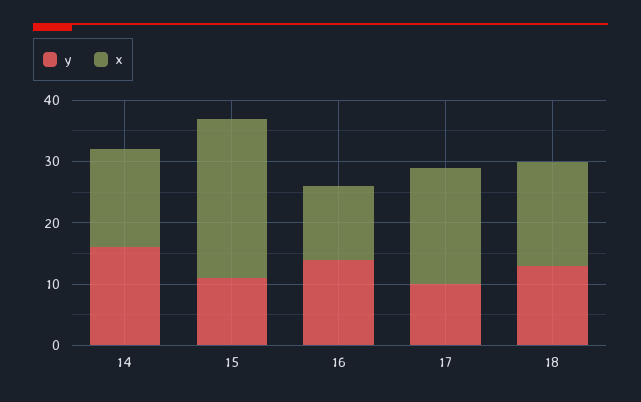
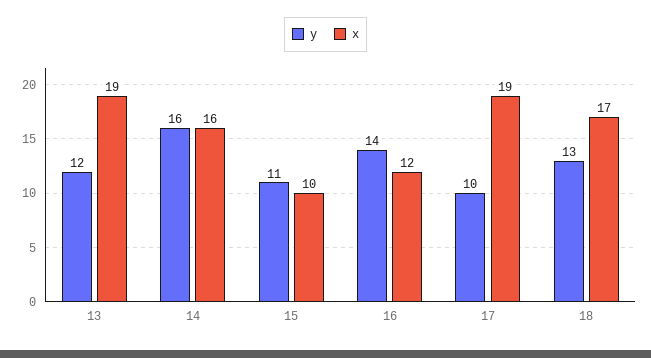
x, 15: 25 -> 10
y, 13: none -> 12
x, 13: none -> 19

